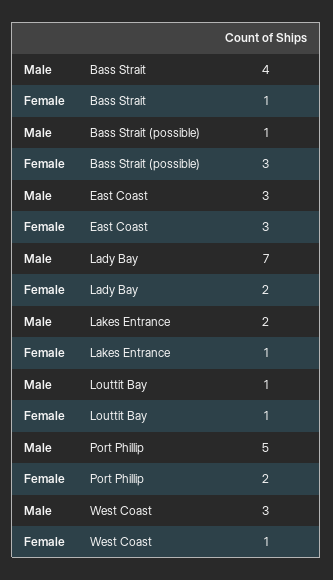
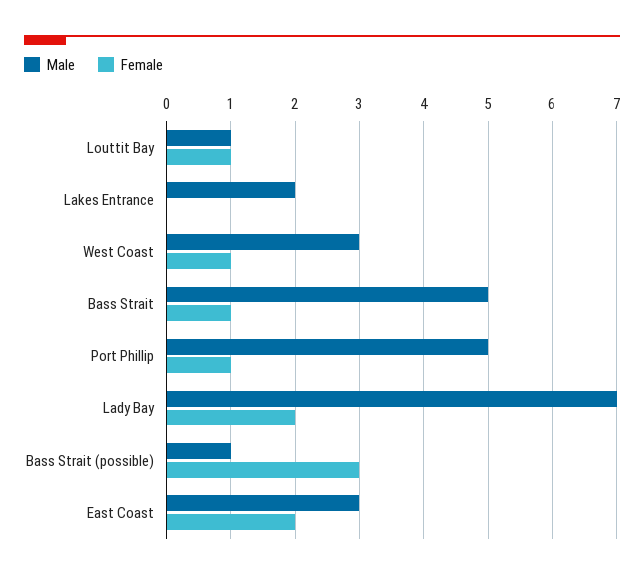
Male, Bass Strait: 4 -> 5
Female, East Coast: 3 -> 2
Female, Lakes Entrance: 1 -> 0
Female, Port Phillip: 2 -> 1

